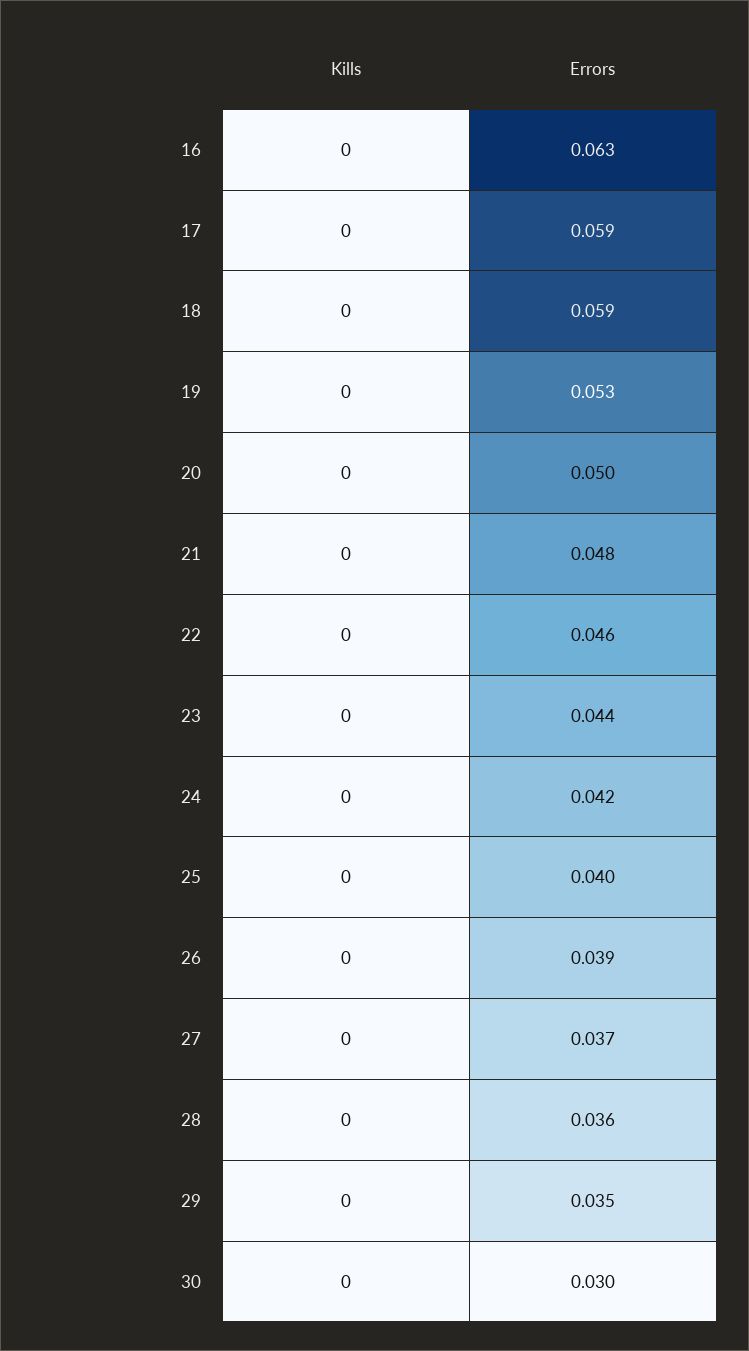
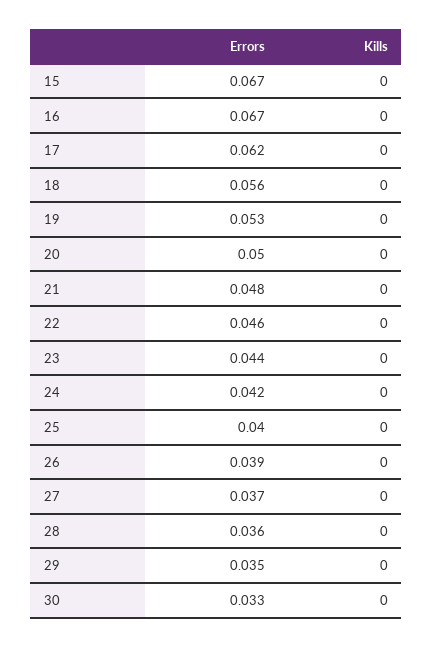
Errors, 16: 0.063 -> 0.067
Errors, 17: 0.059 -> 0.062
Errors, 18: 0.059 -> 0.056
Errors, 30: 0.03 -> 0.033
Errors, 15: none -> 0.067
Kills, 15: none -> 0

